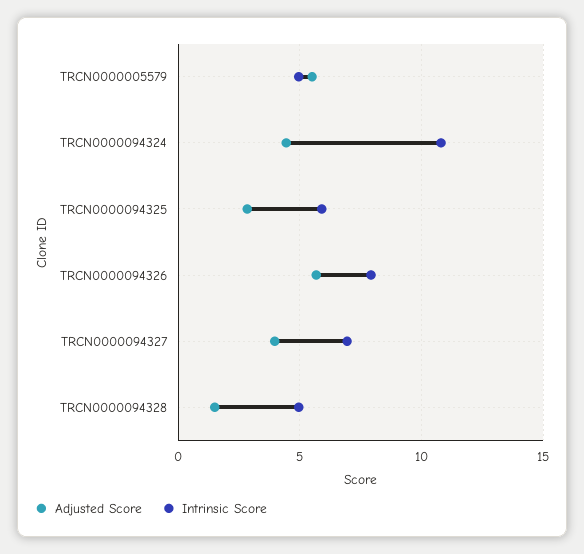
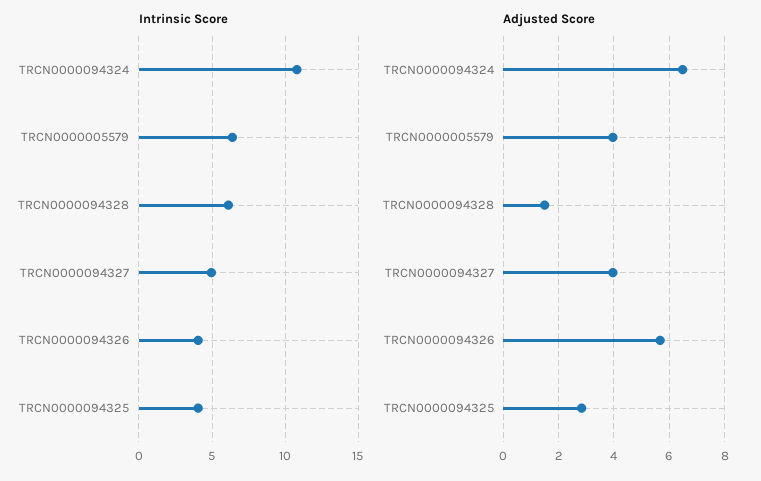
Adjusted Score, TRCN0000005579: 5.5 -> 4
Intrinsic Score, TRCN0000005579: 5 -> 6.5
Adjusted Score, TRCN0000094324: 4.5 -> 6.5
Intrinsic Score, TRCN0000094325: 6 -> 4
Intrinsic Score, TRCN0000094326: 8 -> 4
Intrinsic Score, TRCN0000094327: 7 -> 5
Intrinsic Score, TRCN0000094328: 5 -> 6

